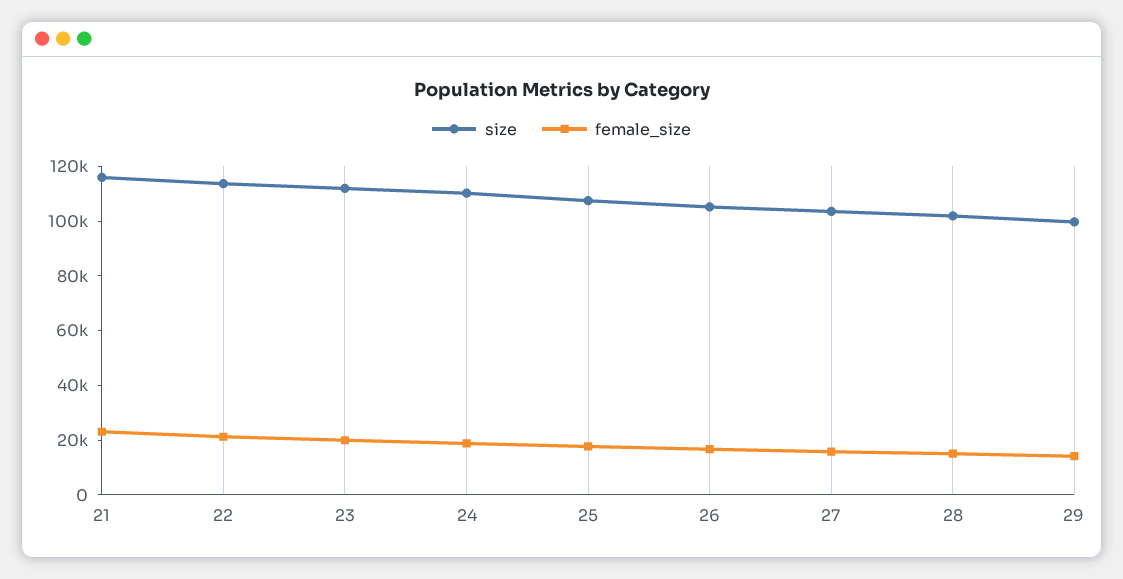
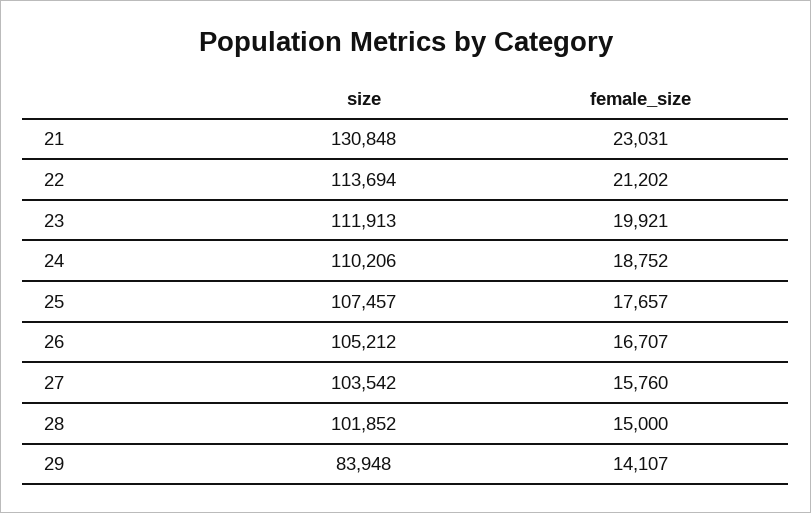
size, 21: 115000 -> 130848
size, 29: 100000 -> 83948

